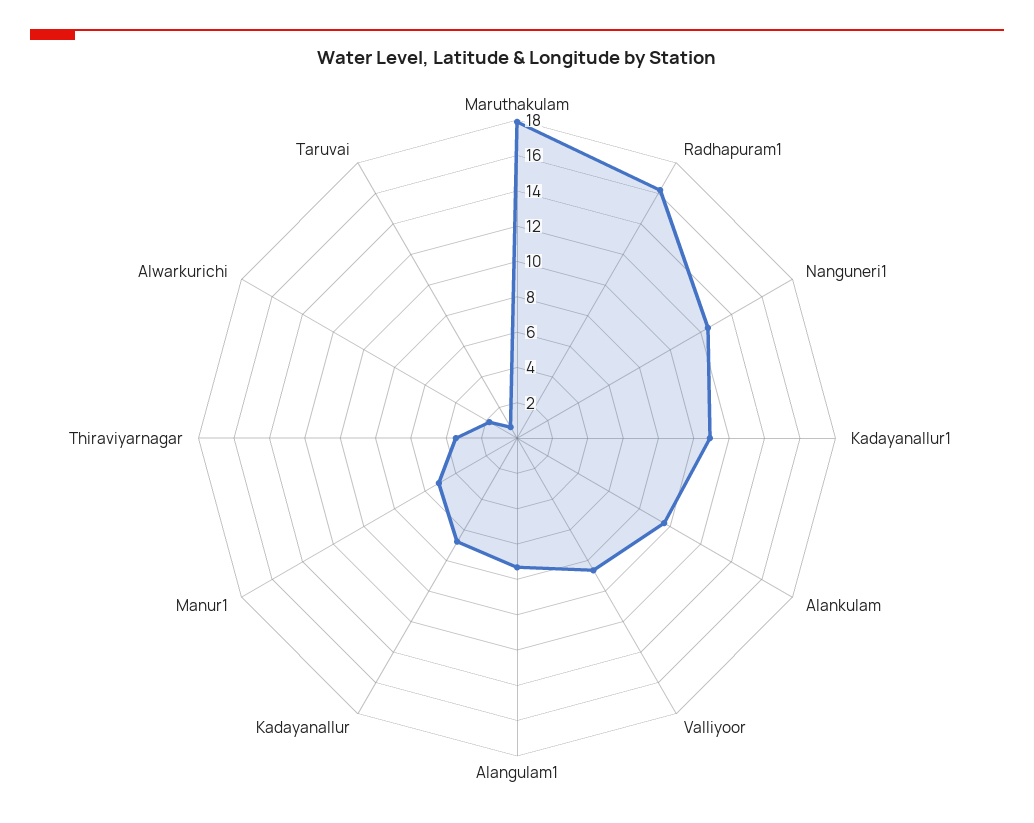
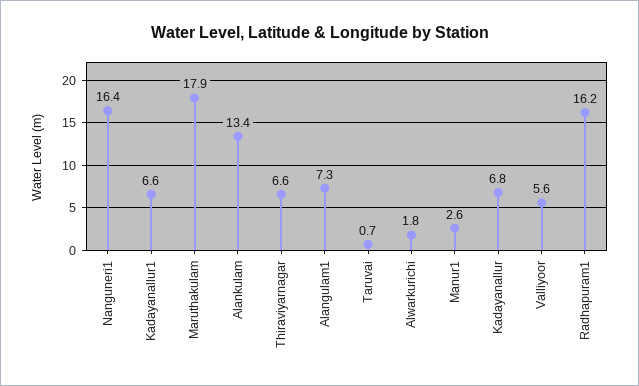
Nanguneri1: 12.5 -> 16.4
Kadayanallur1: 11 -> 6.6
Alankulam: 9.5 -> 13.4
Valliyoor: 8.5 -> 5.6
Manur1: 5 -> 2.6
Thiraviyarnagar: 3.5 -> 6.6

